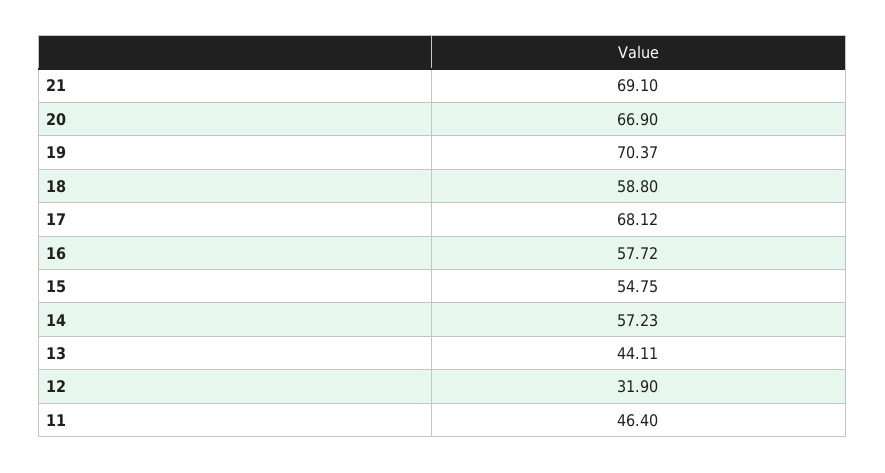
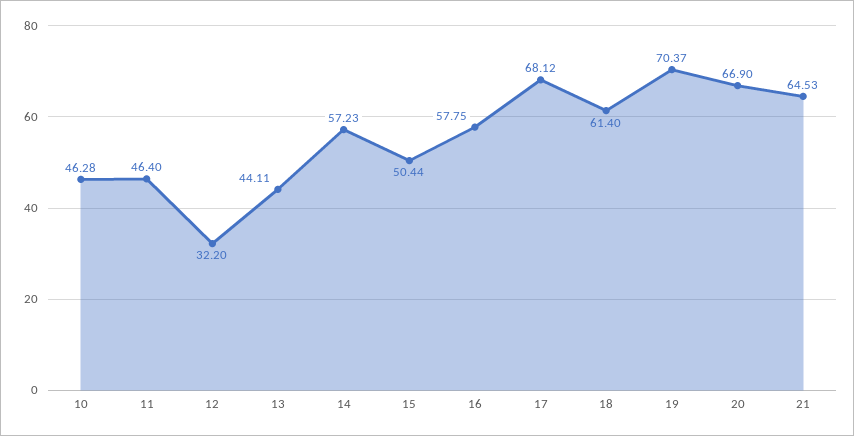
21: 69.1 -> 64.53
18: 58.8 -> 61.4
16: 57.72 -> 57.75
15: 54.75 -> 50.44
12: 31.9 -> 32.2
10: none -> 46.28

